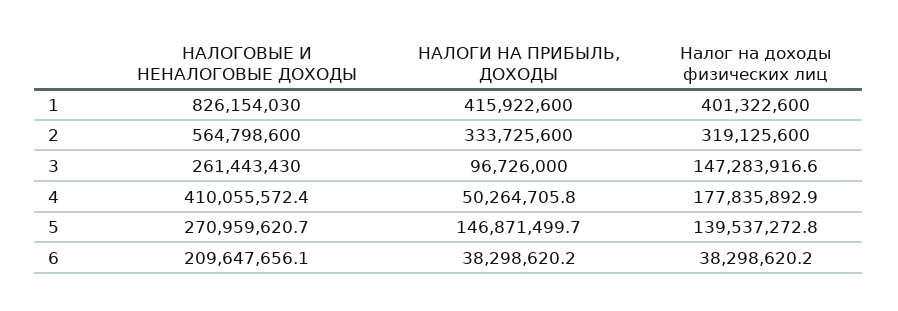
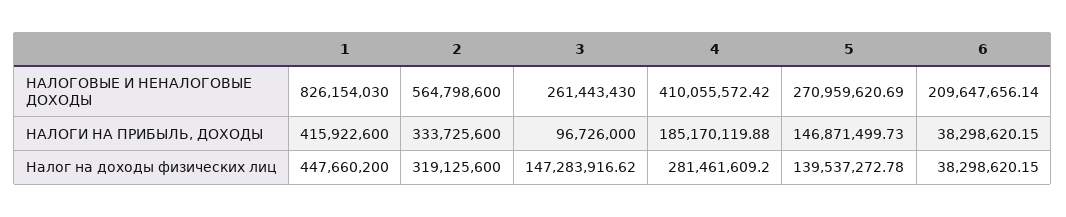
Налог на доходы физических лиц, 1: 401322600 -> 447660200
НАЛОГИ НА ПРИБЫЛЬ, ДОХОДЫ, 4: 50264705.8 -> 185170119.88
Налог на доходы физических лиц, 4: 177835892.9 -> 281461609.2

